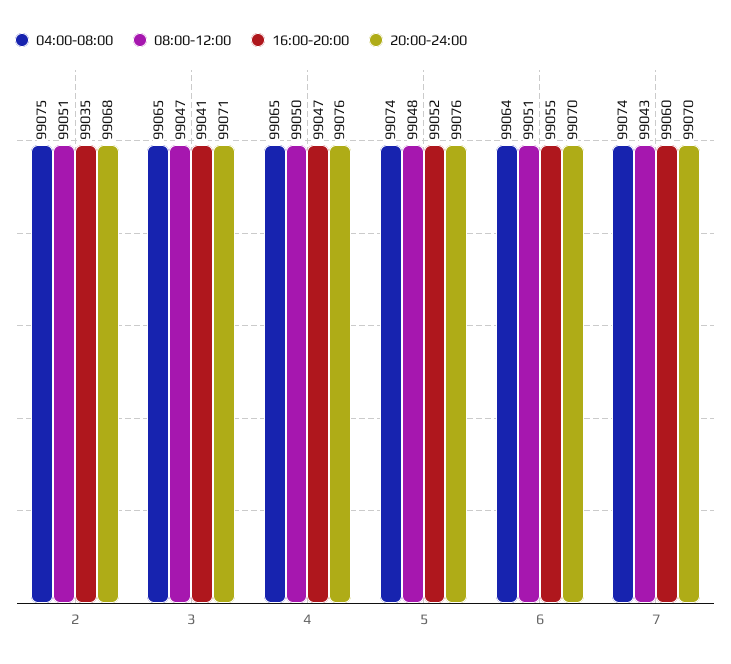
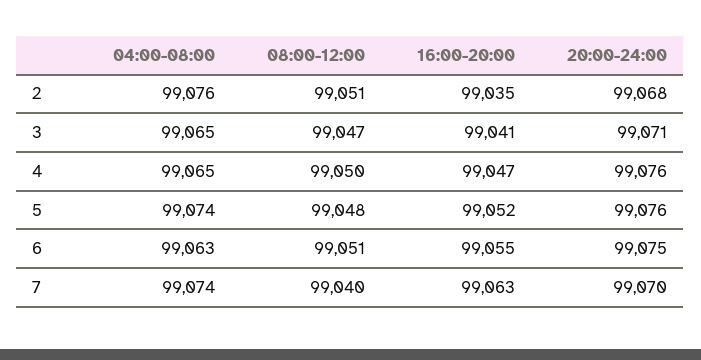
04:00-08:00, 2: 99075 -> 99076
04:00-08:00, 6: 99064 -> 99063
20:00-24:00, 6: 99070 -> 99075
08:00-12:00, 7: 99043 -> 99040
16:00-20:00, 7: 99060 -> 99063

